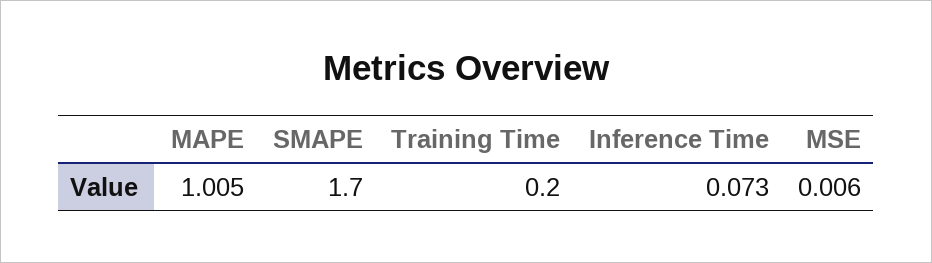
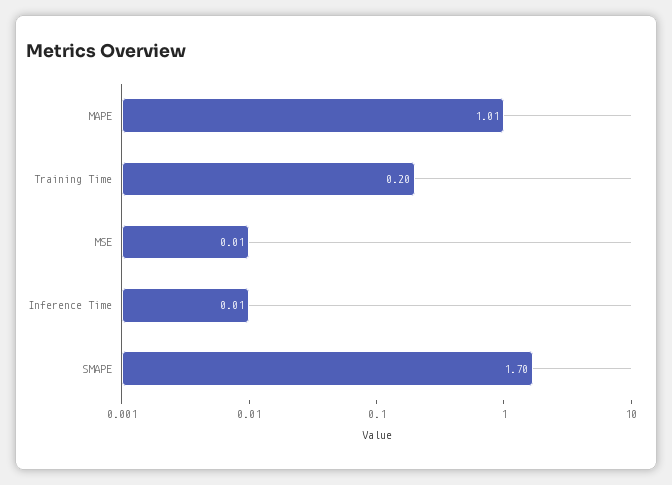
Inference Time: 0.073 -> 0.01

